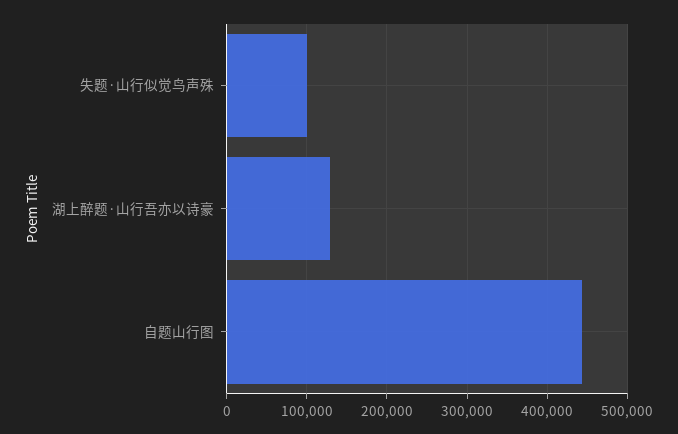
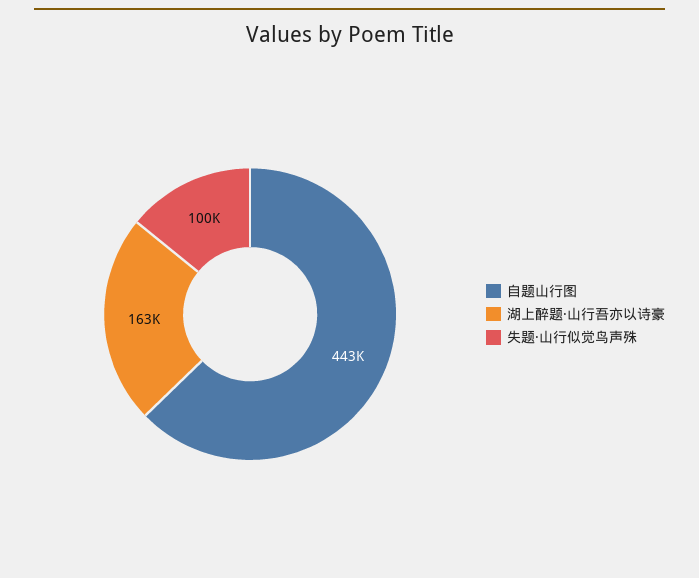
湖上醉题·山行吾亦以诗豪: 130000 -> 163000

